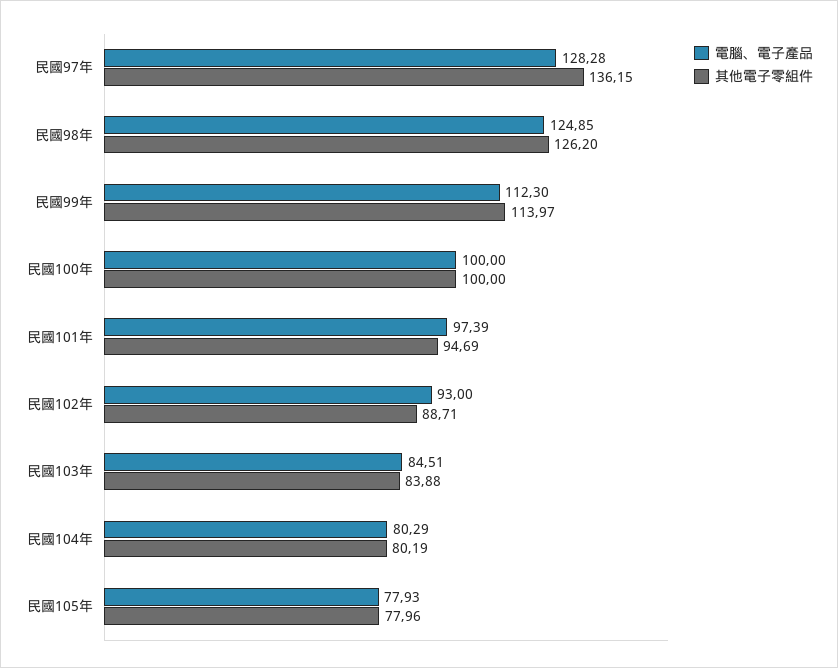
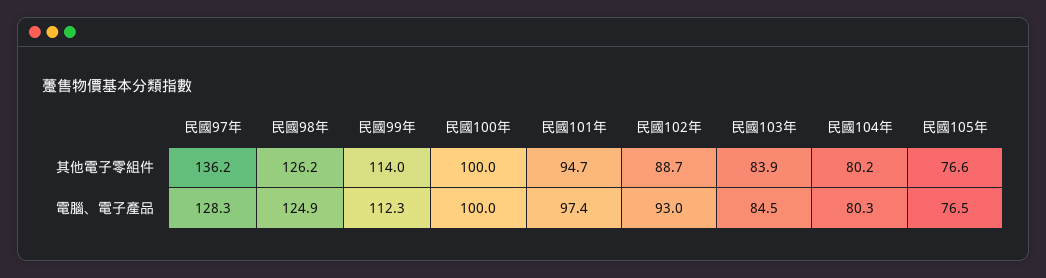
電腦、電子產品, 民國105年: 77.93 -> 76.5
其他電子零組件, 民國105年: 77.96 -> 76.6

